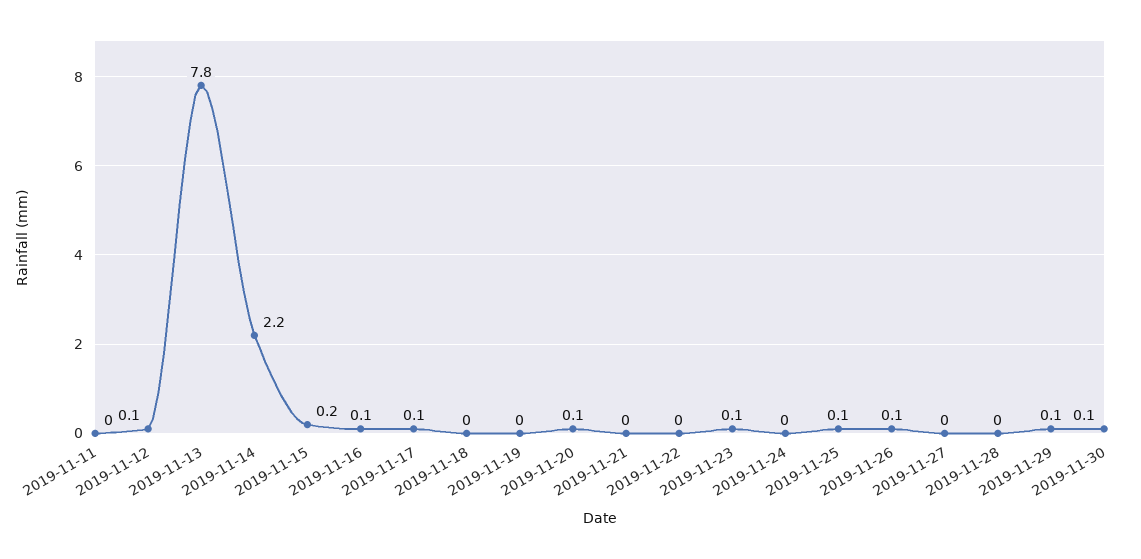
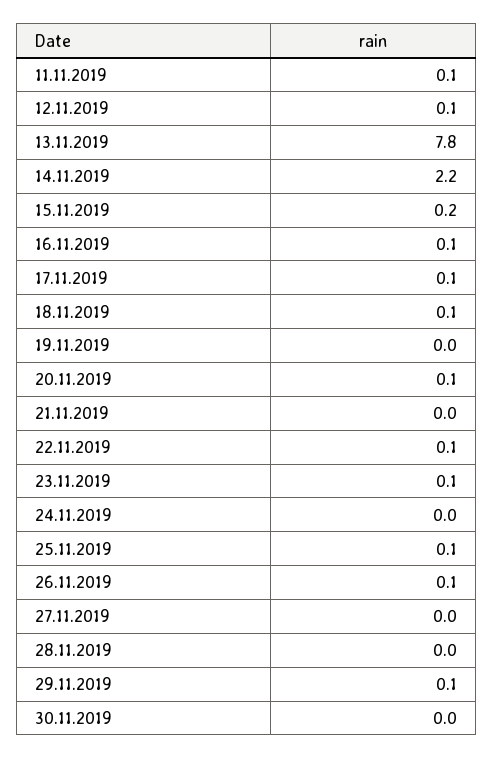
2019-11-11: 0 -> 0.1
2019-11-18: 0 -> 0.1
2019-11-22: 0 -> 0.1
2019-11-30: 0.1 -> 0

